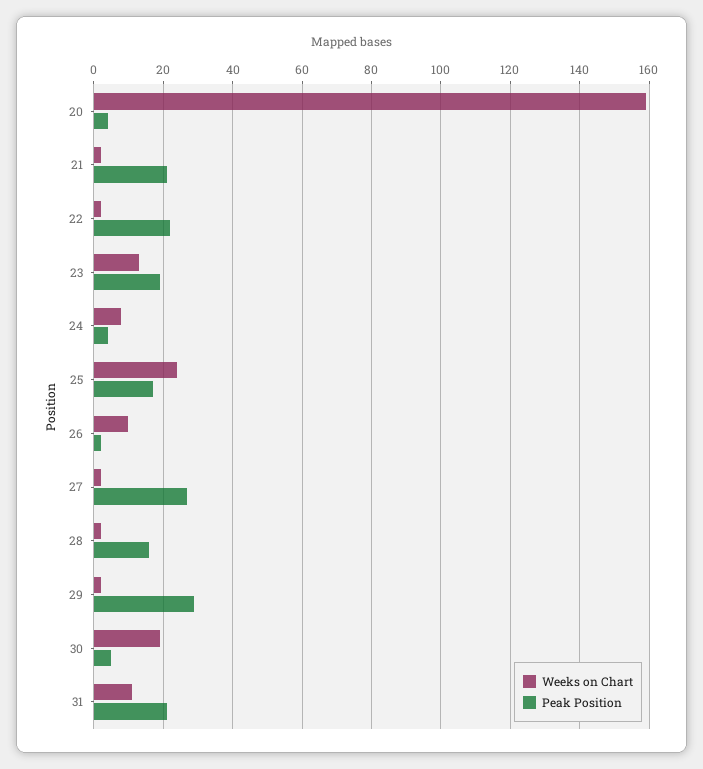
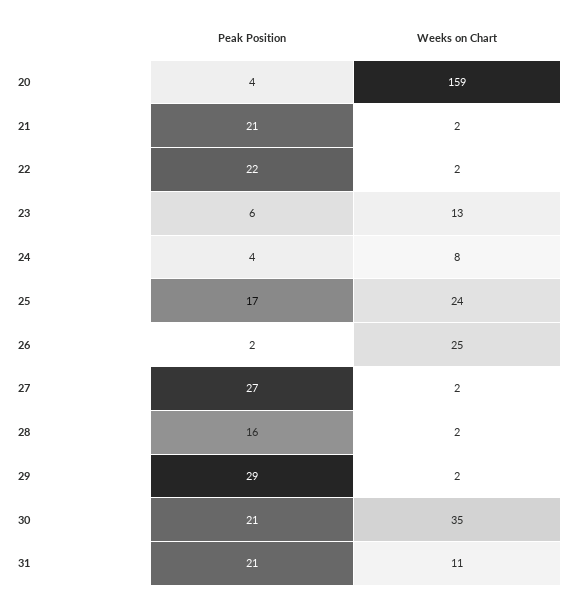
Peak Position, 23: 20 -> 6
Weeks on Chart, 26: 10 -> 25
Weeks on Chart, 30: 20 -> 35
Peak Position, 30: 5 -> 21

